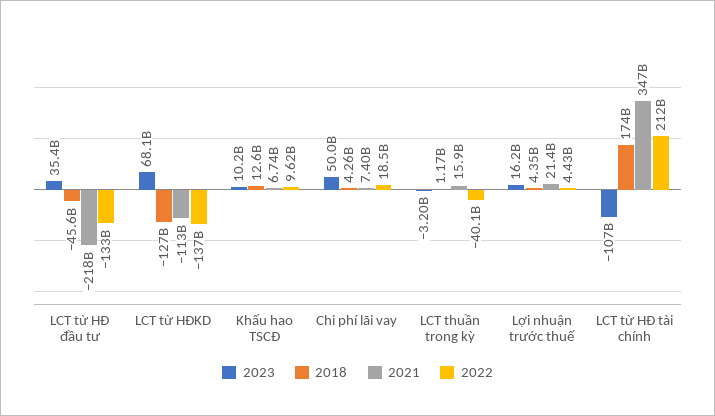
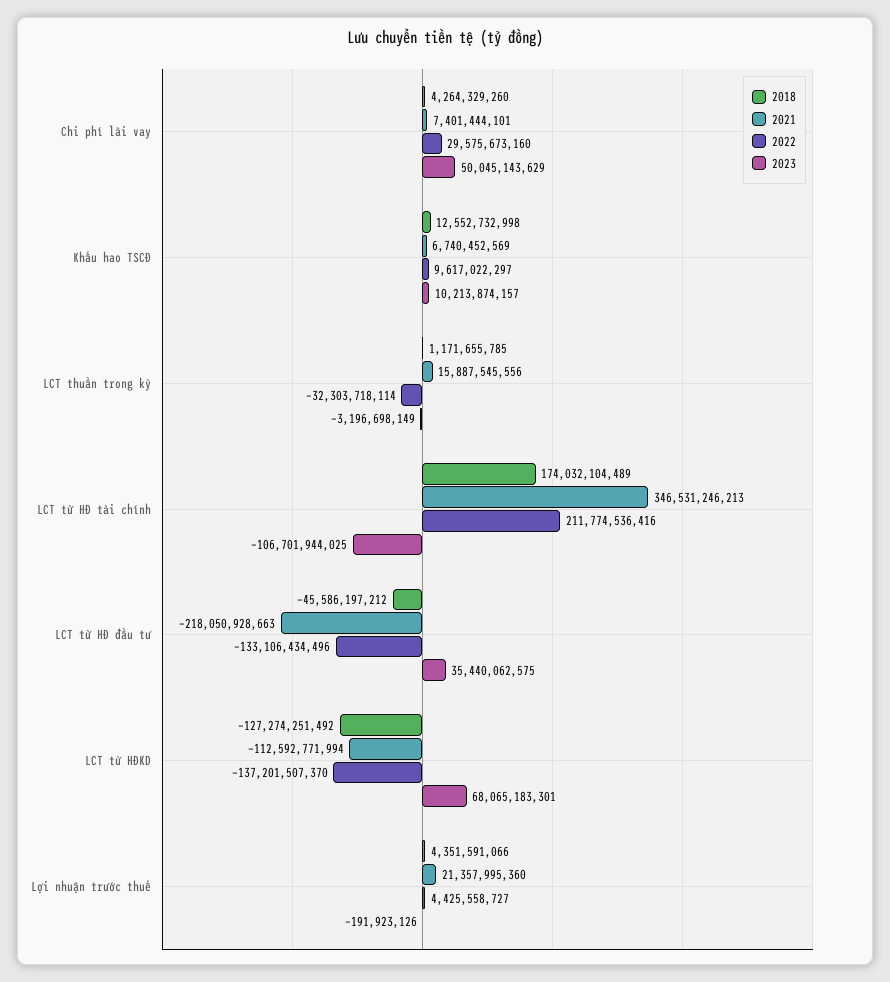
2022, Chi phí lãi vay: 18500000000 -> 29575673160
2022, LCT thuần trong kỳ: -40100000000 -> -32303718114
2023, Lợi nhuận trước thuế: 16200000000 -> -191923126

